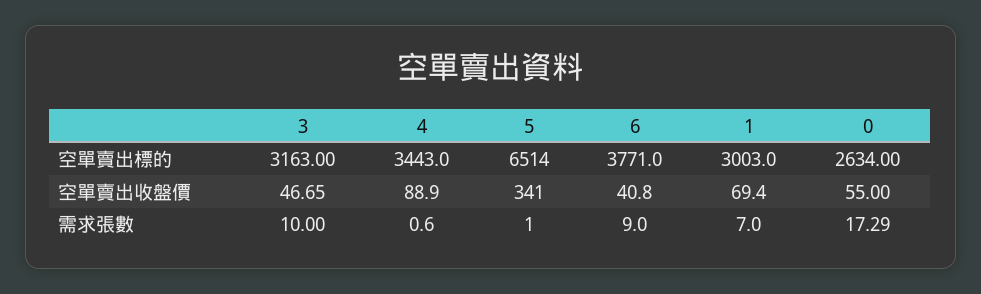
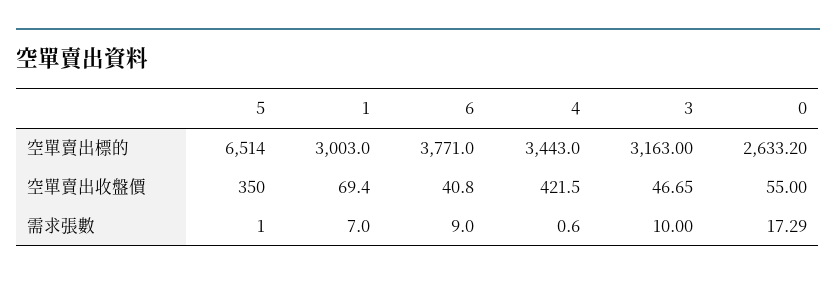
0, 空單賣出標的: 2634 -> 2633.2
4, 空單賣出收盤價: 88.9 -> 421.5
5, 空單賣出收盤價: 341 -> 350

